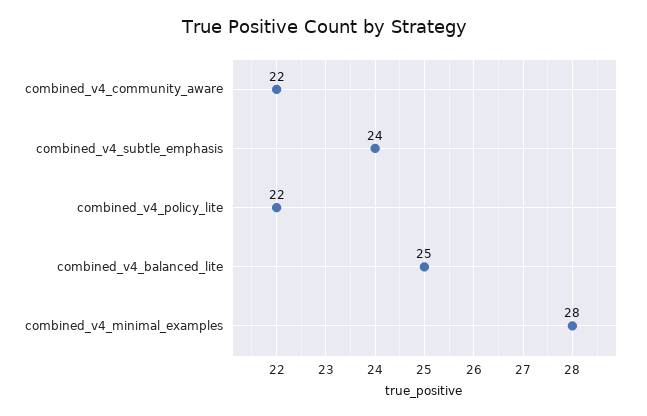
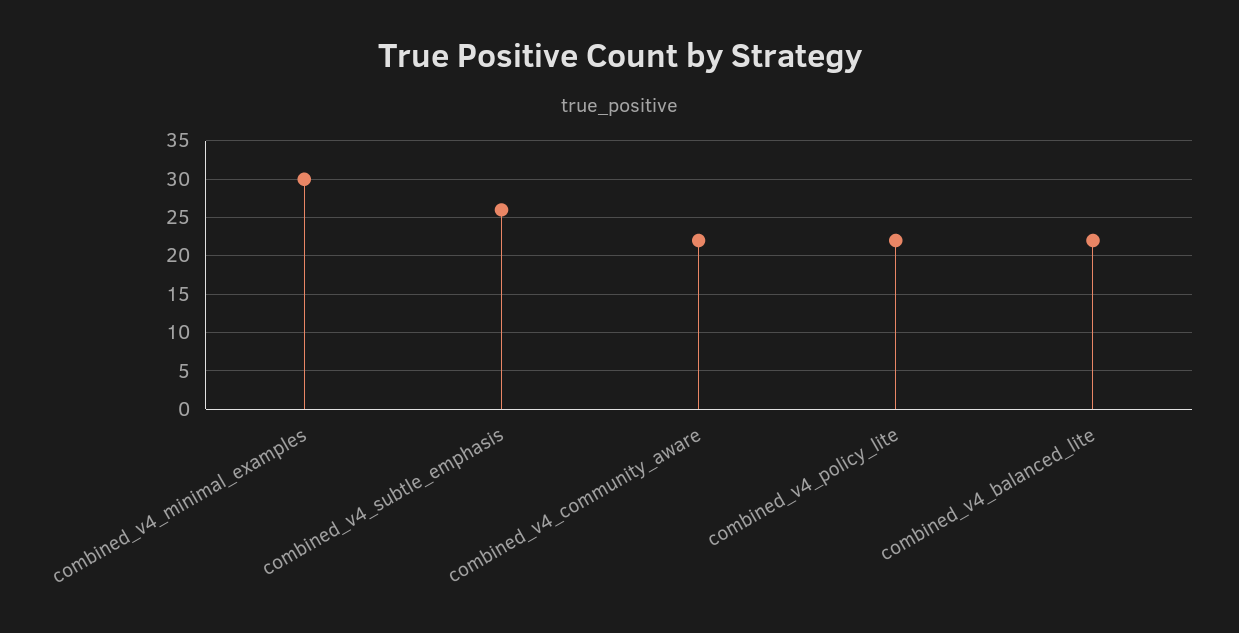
combined_v4_subtle_emphasis: 24 -> 26
combined_v4_balanced_lite: 25 -> 22
combined_v4_minimal_examples: 28 -> 30

